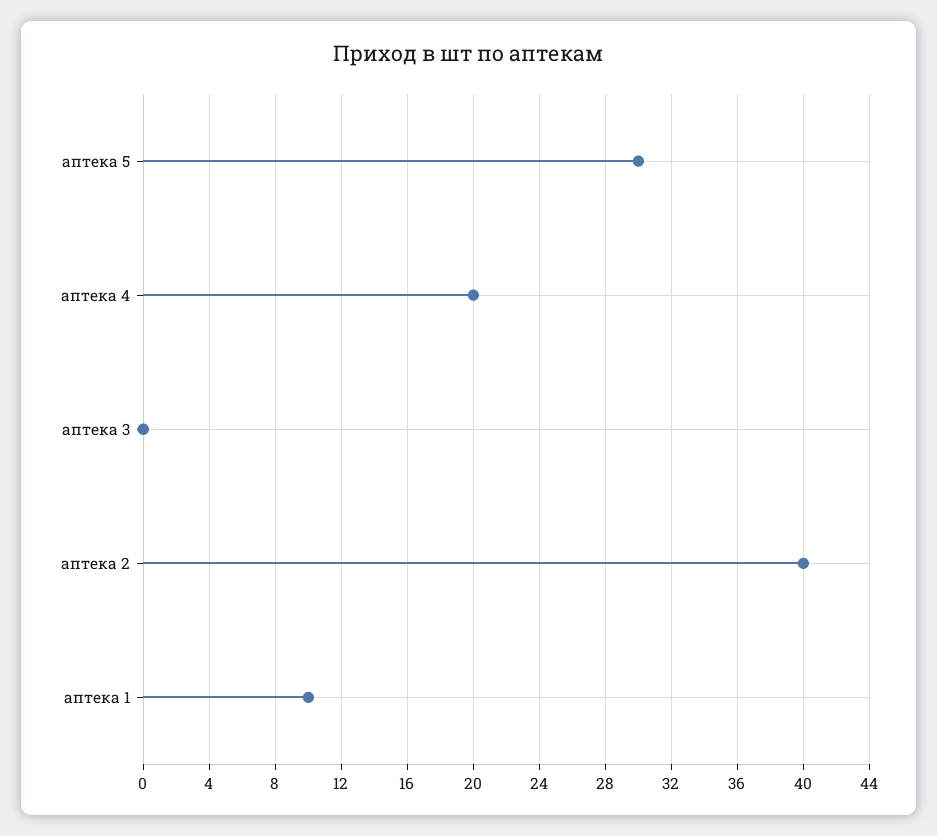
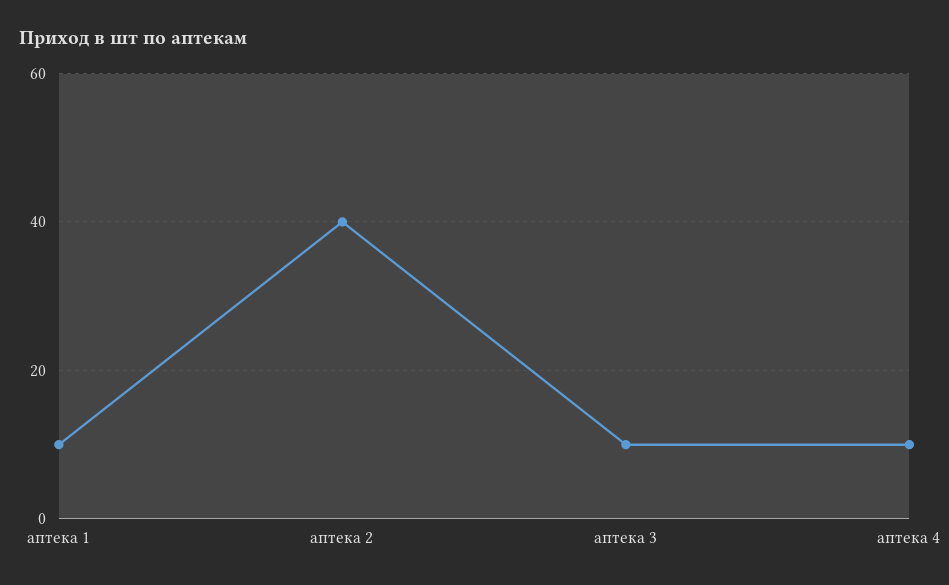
аптека 5: 30 -> none
аптека 4: 20 -> 10
аптека 3: 0 -> 10

